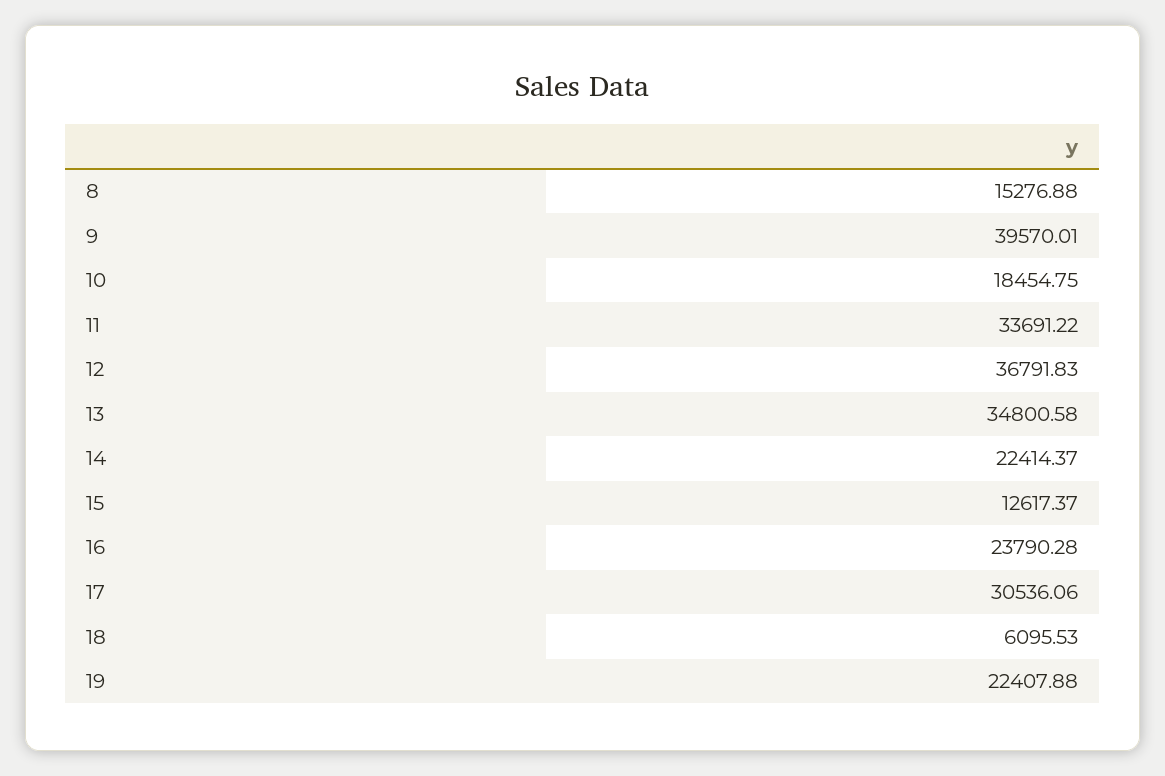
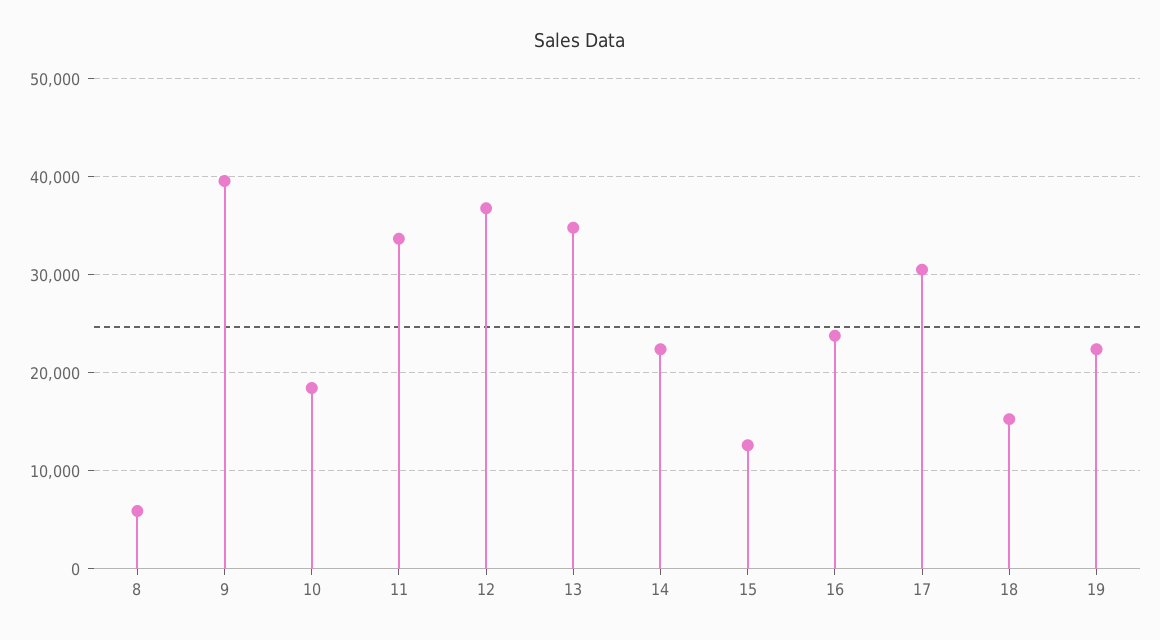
8: 15276.88 -> 6000
18: 6095.53 -> 15000

